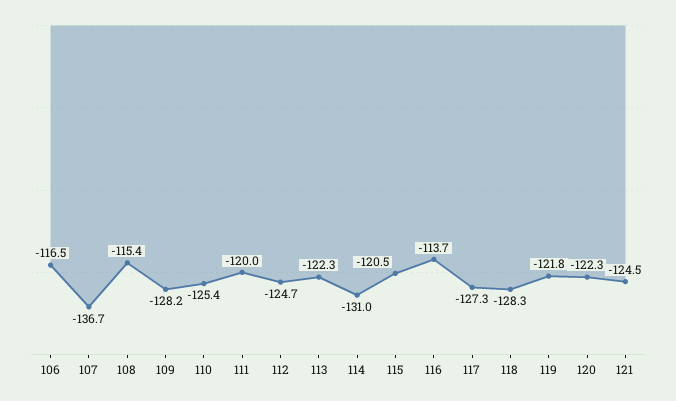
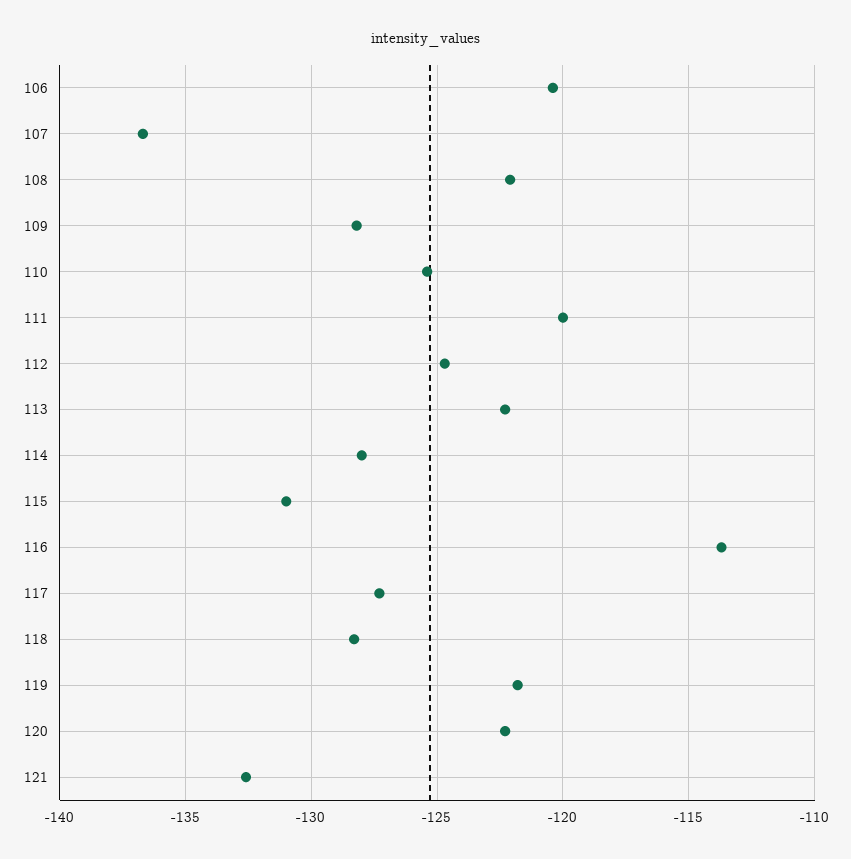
106: -116.5 -> -120.5
108: -115.4 -> -122
114: -131 -> -128
115: -120.5 -> -131
121: -124.5 -> -132.5

